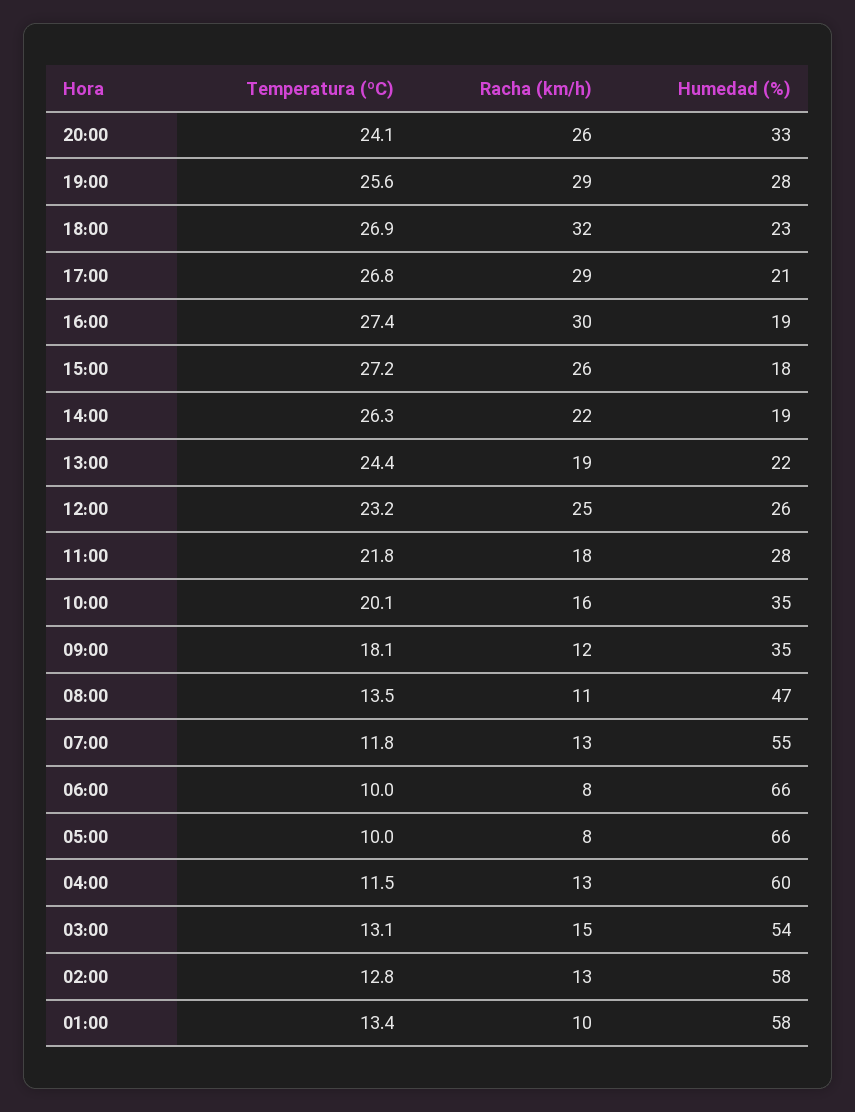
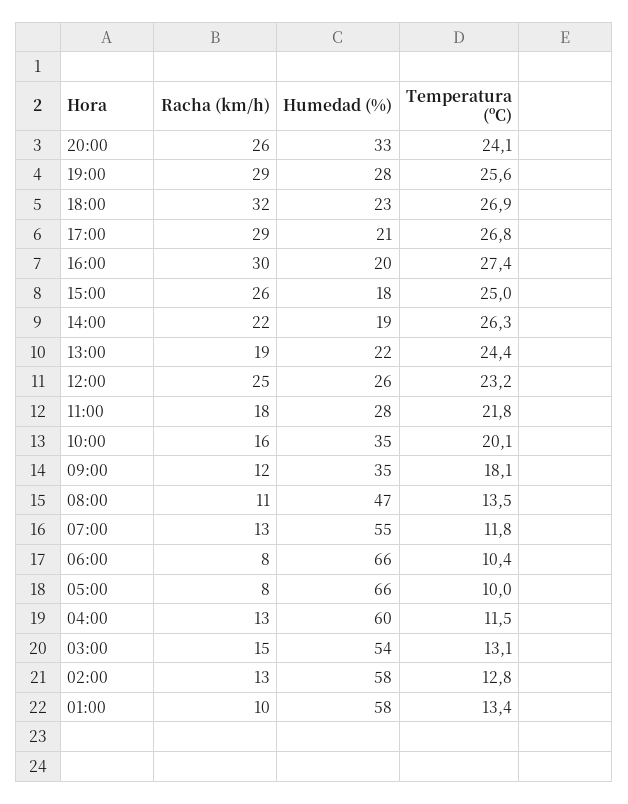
Humedad (%), 16:00: 19 -> 20
Temperatura (ºC), 15:00: 27.2 -> 25
Temperatura (ºC), 06:00: 10 -> 10.4

